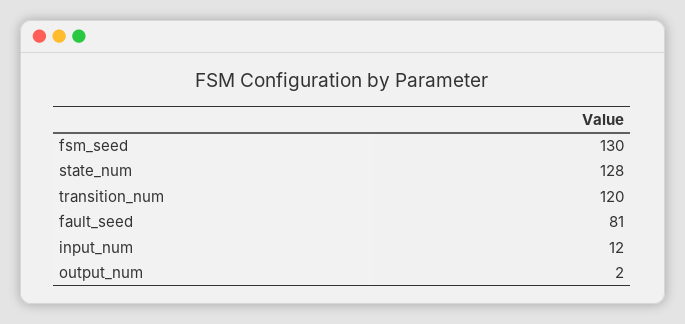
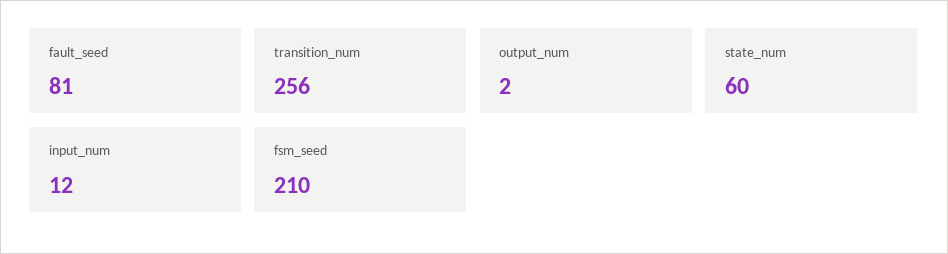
fsm_seed: 130 -> 210
state_num: 128 -> 60
transition_num: 120 -> 256

